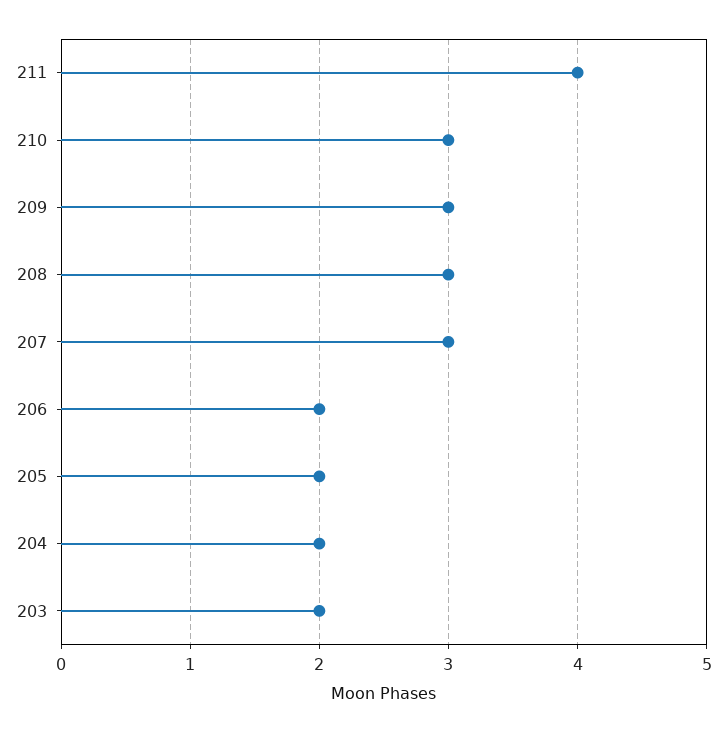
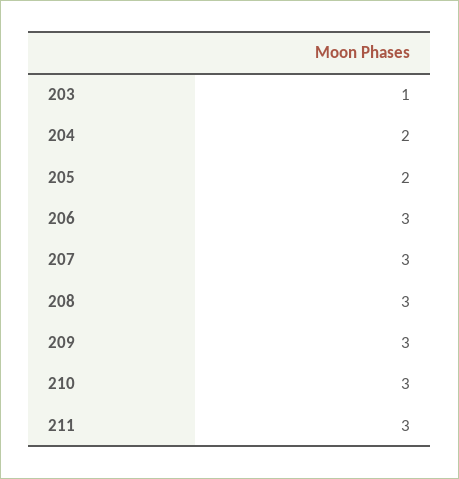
211: 4 -> 3
206: 2 -> 3
203: 2 -> 1

